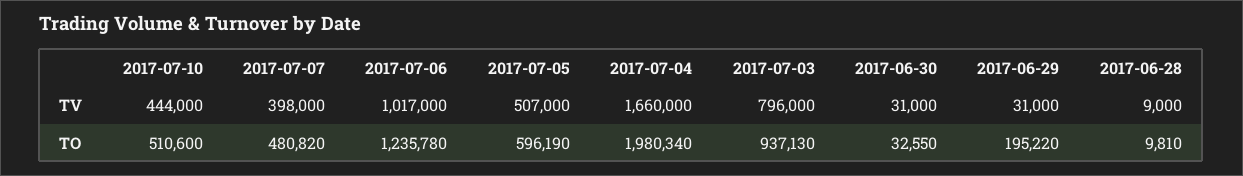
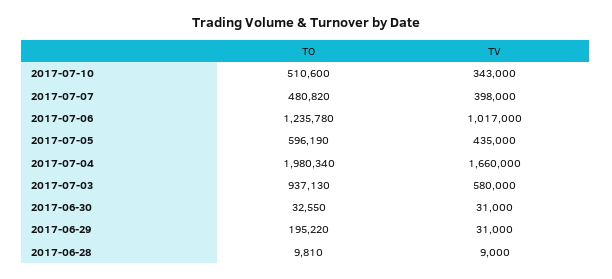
2017-07-10, TV: 444000 -> 343000
2017-07-05, TV: 507000 -> 435000
2017-07-03, TV: 796000 -> 580000

